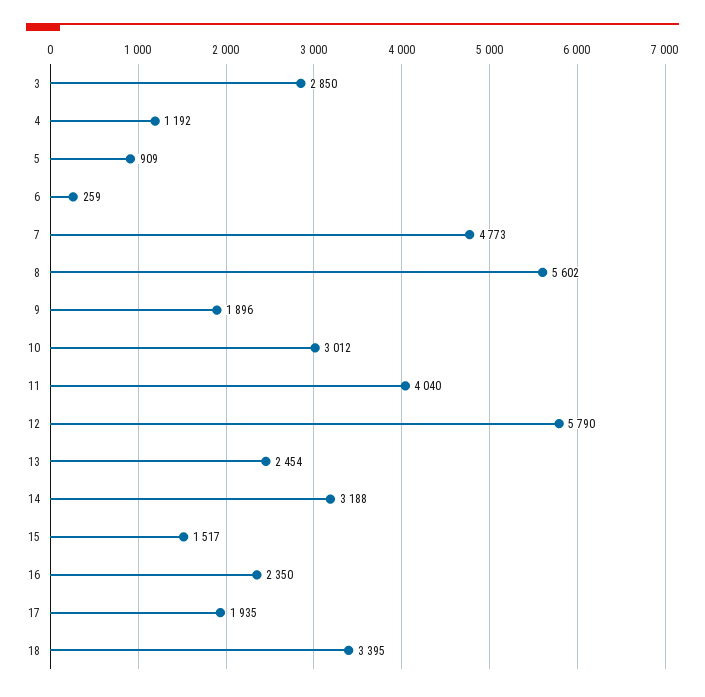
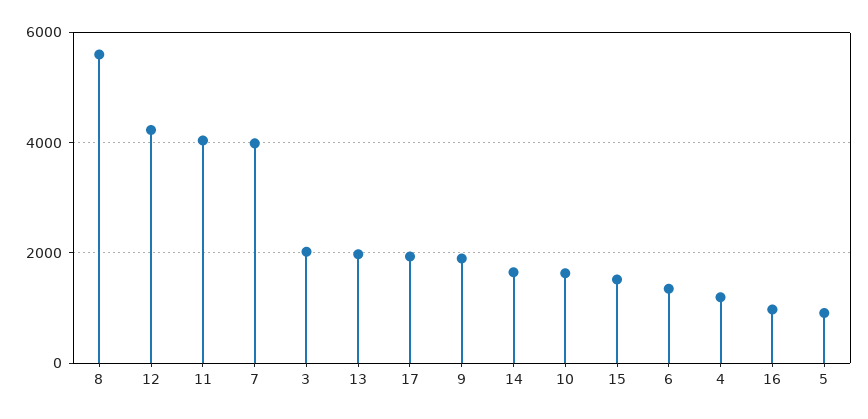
3: 2850 -> 2000
6: 259 -> 1400
7: 4773 -> 4000
10: 3012 -> 1600
12: 5790 -> 4200
13: 2454 -> 2000
14: 3188 -> 1600
16: 2350 -> 1000
18: 3395 -> none

